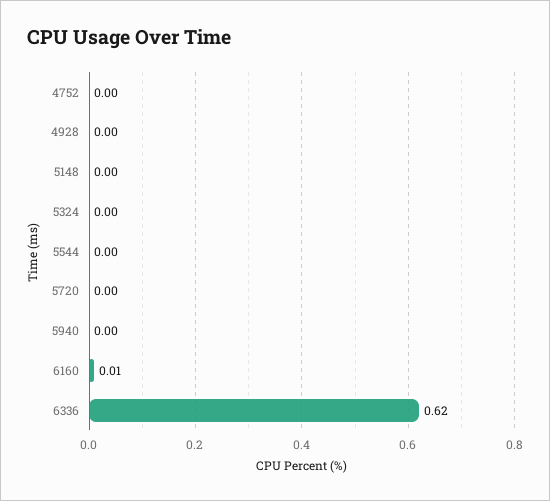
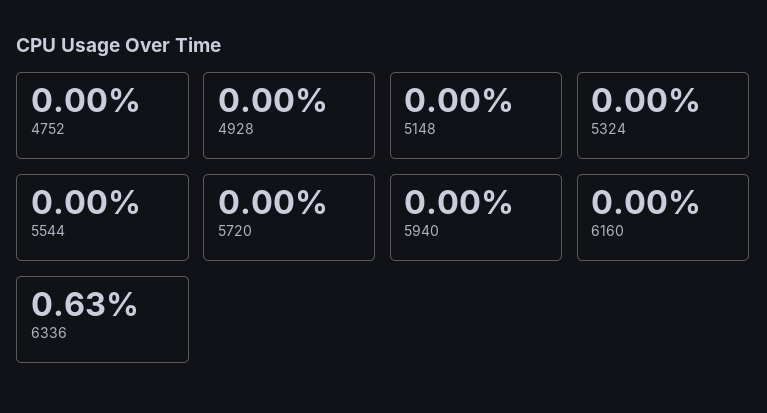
6160: 0.01 -> 0
6336: 0.62 -> 0.63

